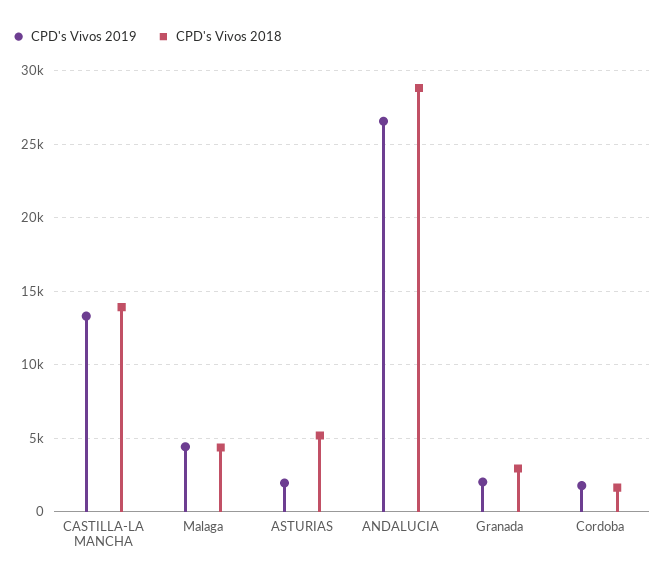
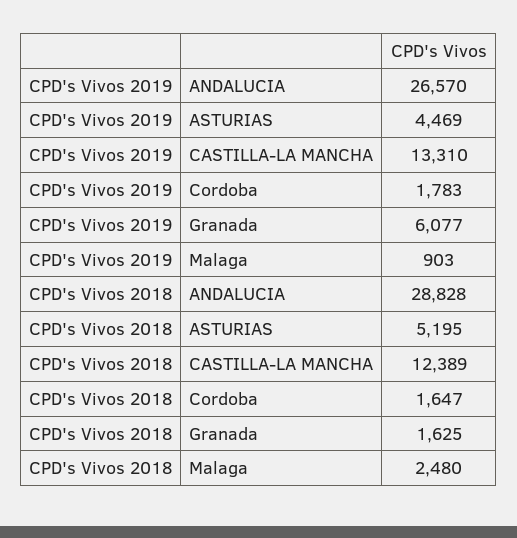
CPD's Vivos 2018, CASTILLA-LA MANCHA: 14000 -> 12389
CPD's Vivos 2019, Malaga: 4500 -> 903
CPD's Vivos 2018, Malaga: 4500 -> 2480
CPD's Vivos 2019, ASTURIAS: 2000 -> 4469
CPD's Vivos 2019, Granada: 2000 -> 6077
CPD's Vivos 2018, Granada: 3000 -> 1625

